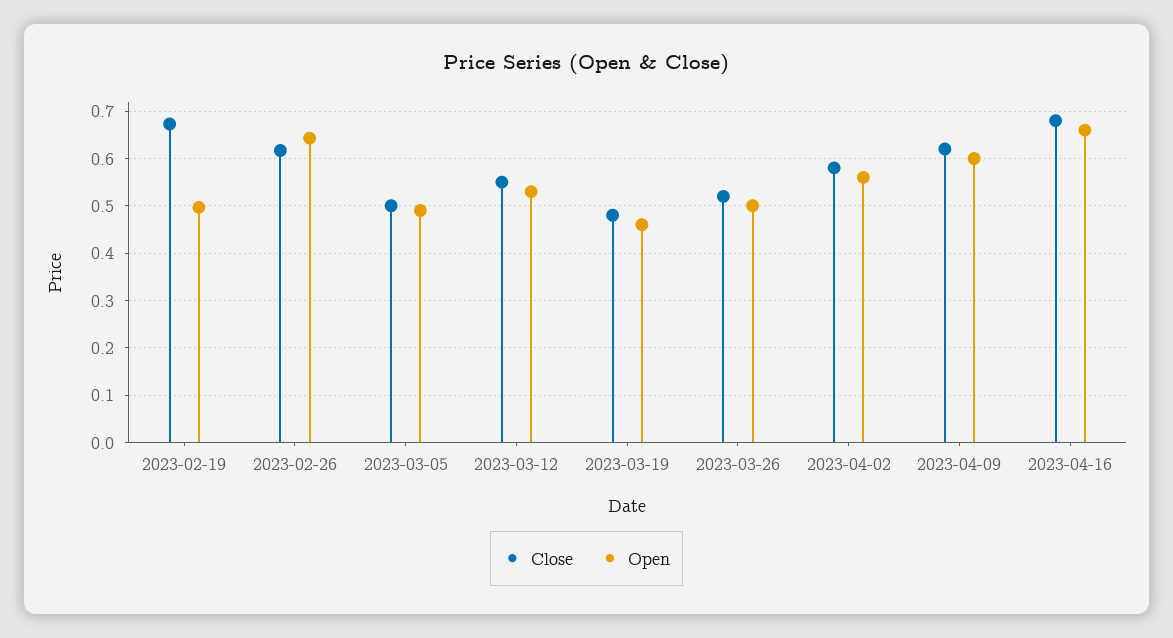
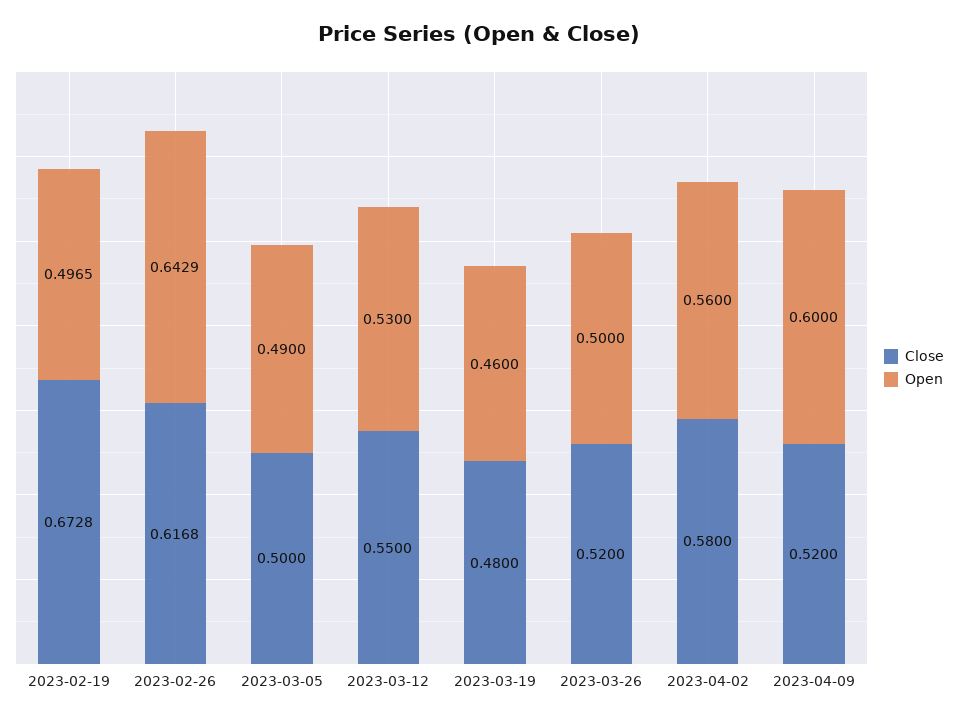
Close, 2023-04-09: 0.62 -> 0.52
Close, 2023-04-16: 0.68 -> none
Open, 2023-04-16: 0.66 -> none

